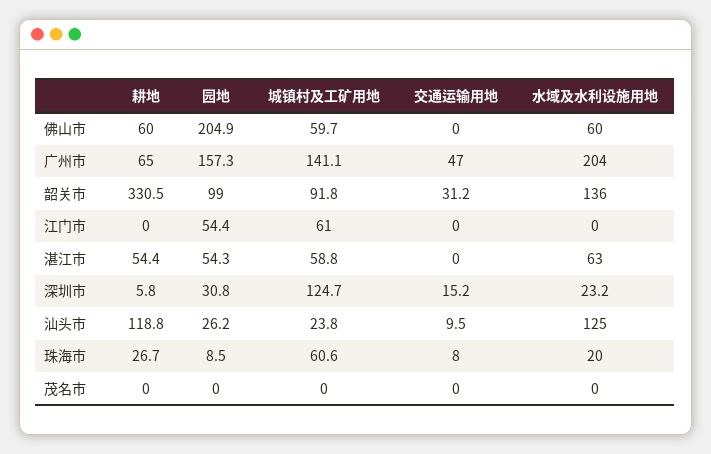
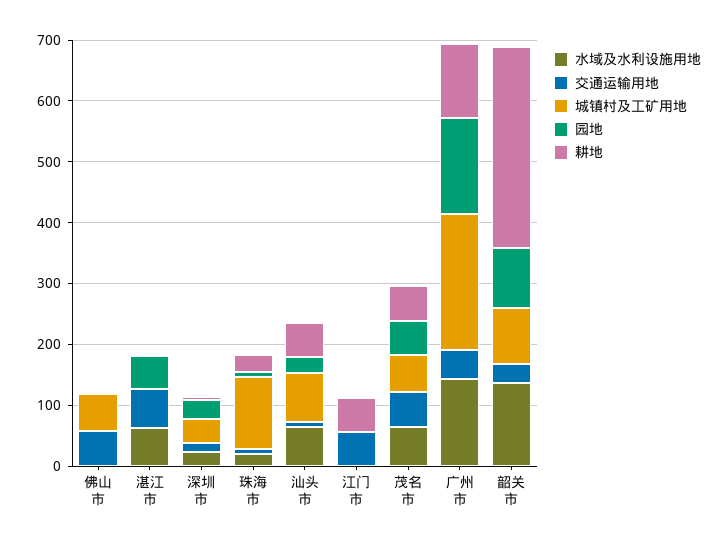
耕地, 佛山市: 60 -> 0
园地, 佛山市: 204.9 -> 0
交通运输用地, 佛山市: 0 -> 60
水域及水利设施用地, 佛山市: 60 -> 0
耕地, 广州市: 65 -> 120
城镇村及工矿用地, 广州市: 141.1 -> 220
水域及水利设施用地, 广州市: 204 -> 140
耕地, 江门市: 0 -> 60
园地, 江门市: 54.4 -> 0
城镇村及工矿用地, 江门市: 61 -> 0
交通运输用地, 江门市: 0 -> 60
耕地, 湛江市: 54.4 -> 0
城镇村及工矿用地, 湛江市: 58.8 -> 0
交通运输用地, 湛江市: 0 -> 60
城镇村及工矿用地, 深圳市: 124.7 -> 40
耕地, 汕头市: 118.8 -> 60
城镇村及工矿用地, 汕头市: 23.8 -> 80
水域及水利设施用地, 汕头市: 125 -> 60
城镇村及工矿用地, 珠海市: 60.6 -> 120
耕地, 茂名市: 0 -> 60
园地, 茂名市: 0 -> 60
城镇村及工矿用地, 茂名市: 0 -> 60
交通运输用地, 茂名市: 0 -> 60
水域及水利设施用地, 茂名市: 0 -> 60

